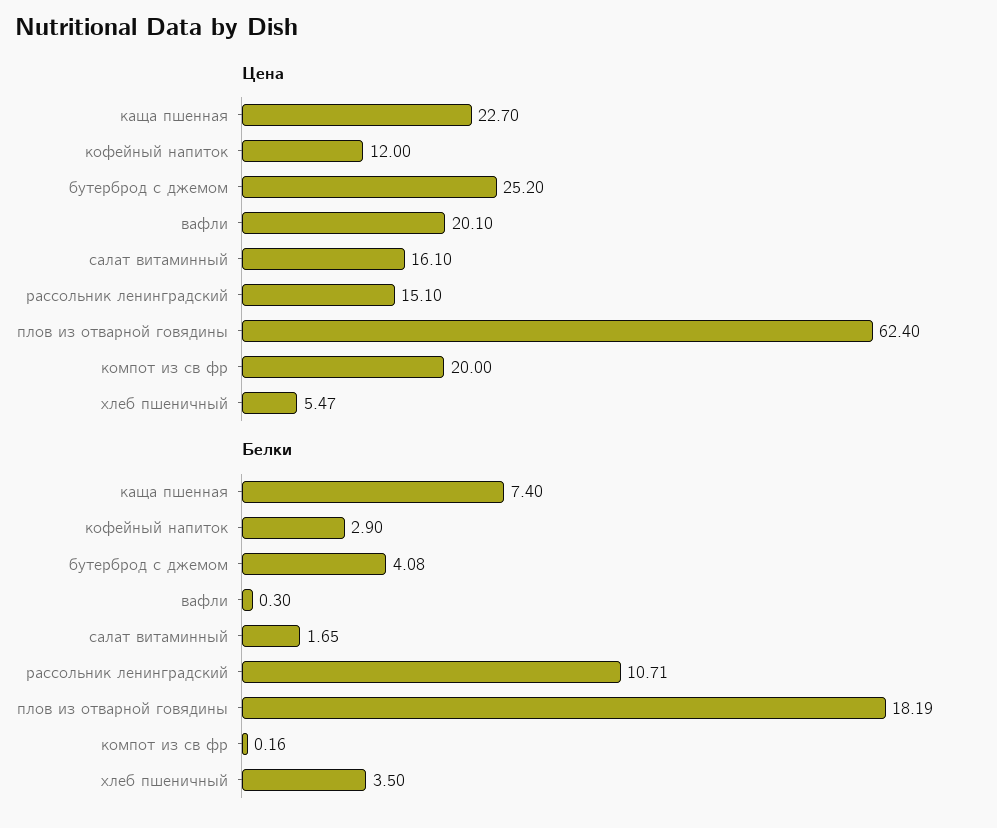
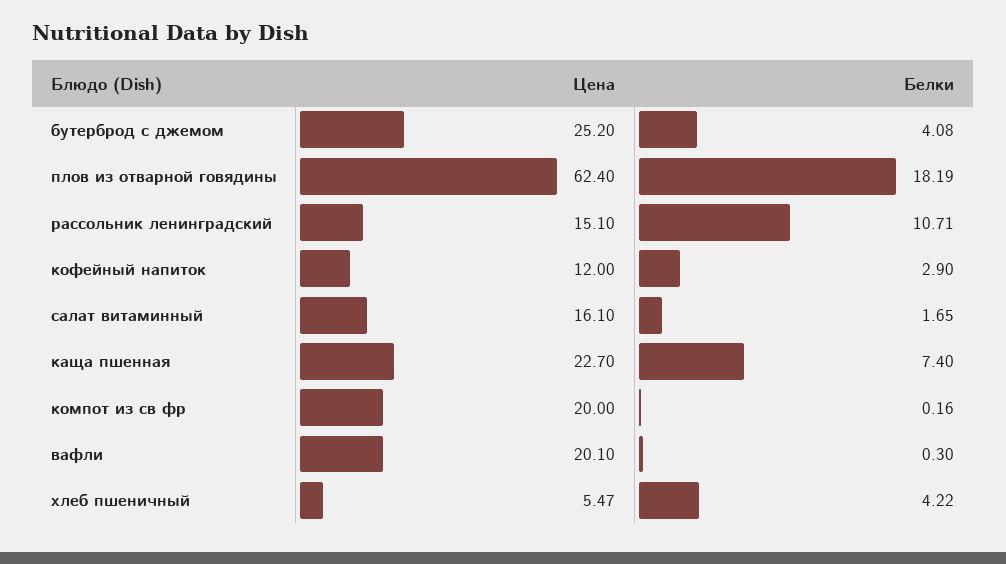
Белки, хлеб пшеничный: 3.5 -> 4.22

